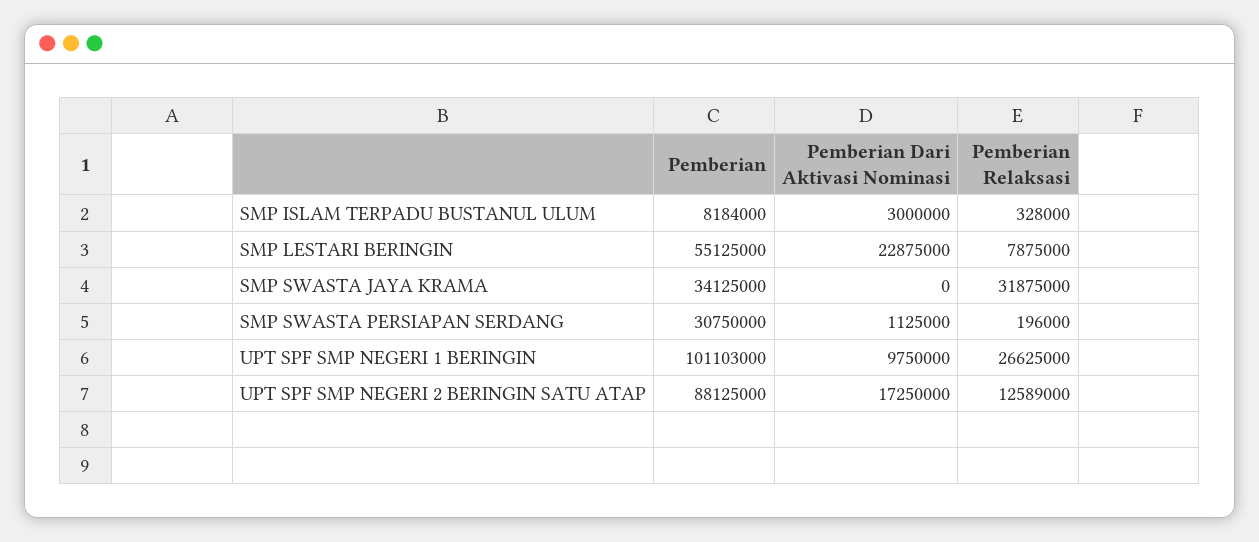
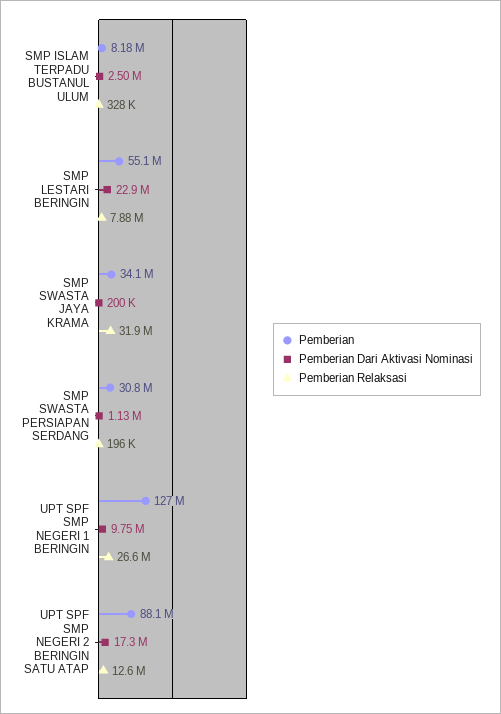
Pemberian Dari Aktivasi Nominasi, SMP ISLAM TERPADU BUSTANUL ULUM: 3000000 -> 2500000
Pemberian Dari Aktivasi Nominasi, SMP SWASTA JAYA KRAMA: 0 -> 200000
Pemberian, UPT SPF SMP NEGERI 1 BERINGIN: 101103000 -> 127000000

